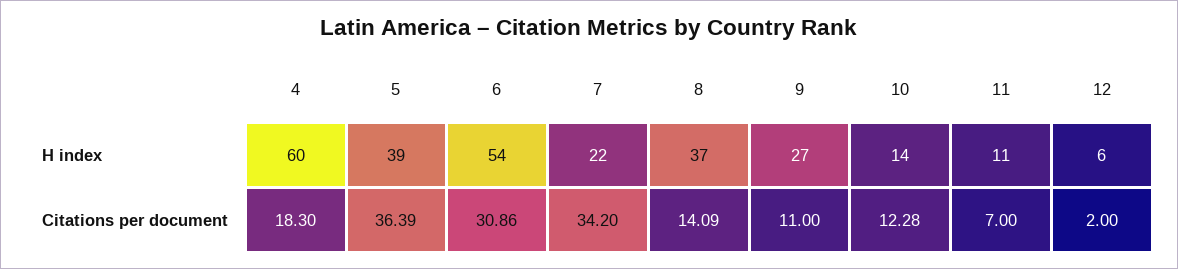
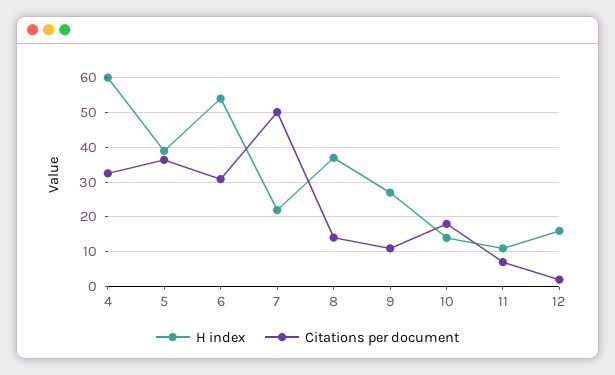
H index, 12: 6 -> 16
Citations per document, 4: 18.3 -> 32
Citations per document, 7: 34.2 -> 50
Citations per document, 10: 12.28 -> 18

